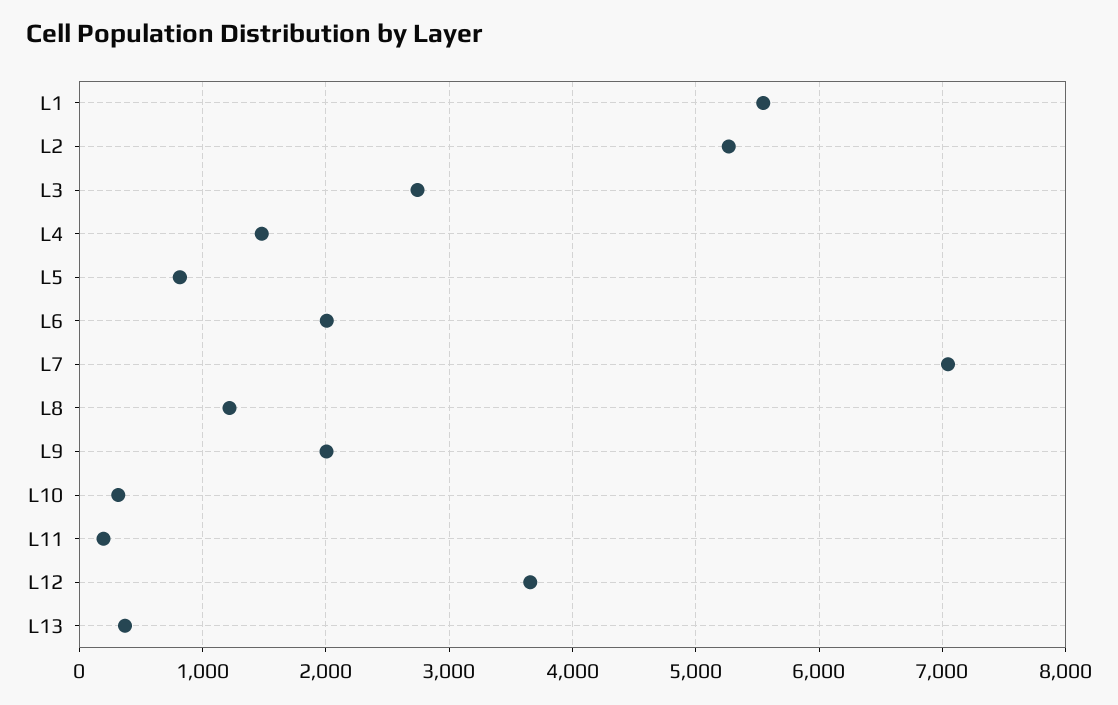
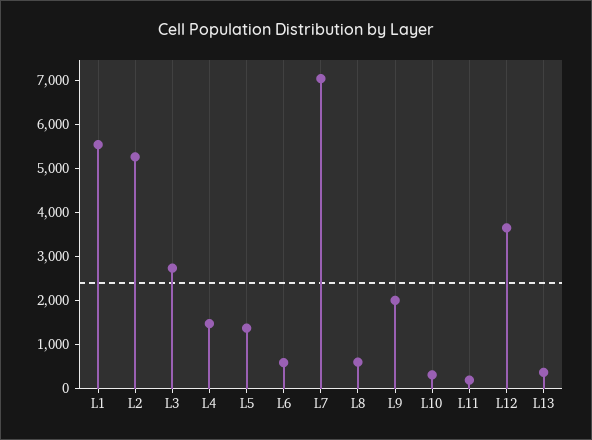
L5: 800 -> 1400
L6: 2000 -> 600
L8: 1200 -> 600

